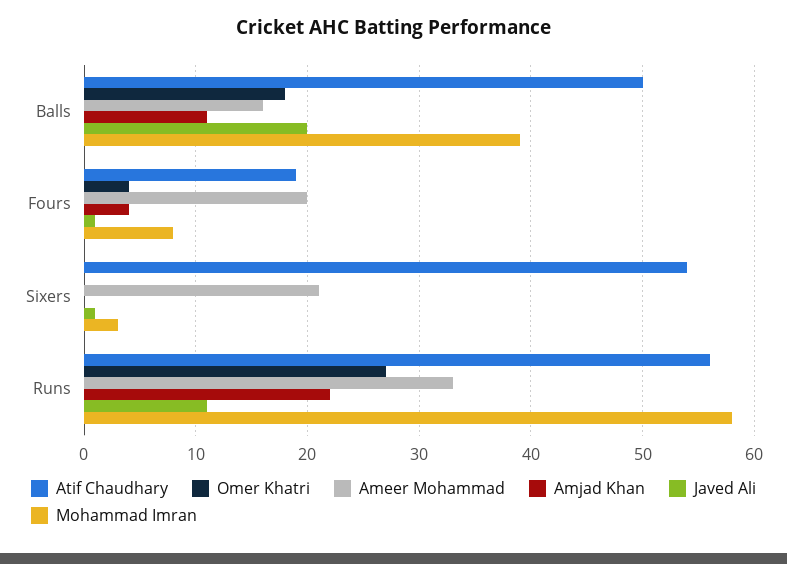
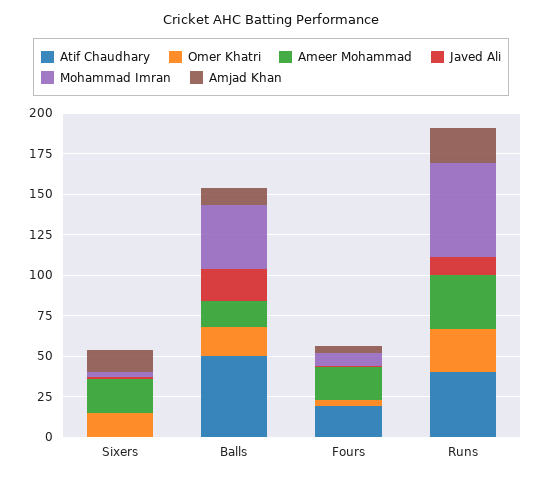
Atif Chaudhary, Sixers: 54 -> 0
Omer Khatri, Sixers: 0 -> 15
Amjad Khan, Sixers: 0 -> 15
Atif Chaudhary, Runs: 56 -> 40

